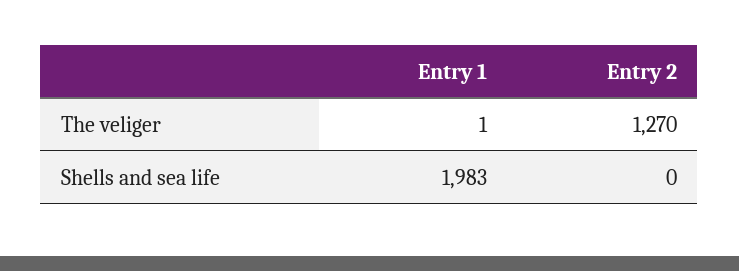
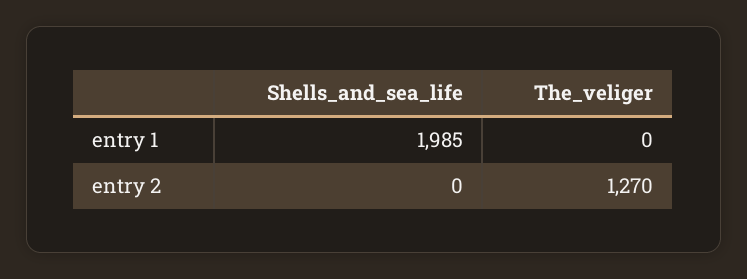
Entry 1, The veliger: 1 -> 0
Entry 1, Shells and sea life: 1983 -> 1985

